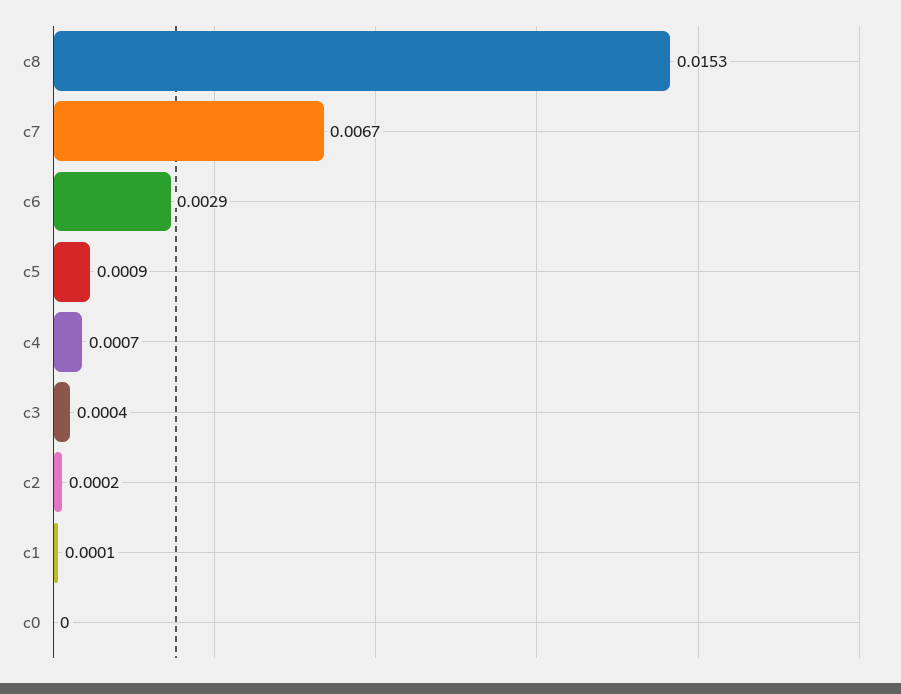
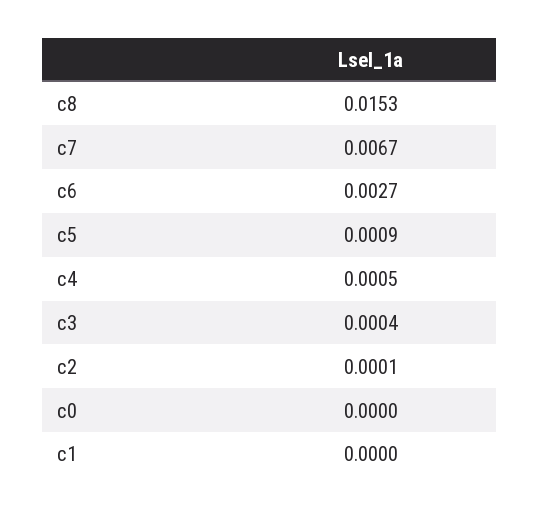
c6: 0.0029 -> 0.0027
c4: 0.0007 -> 0.0005
c2: 0.0002 -> 0.0001
c1: 0.0001 -> 0

